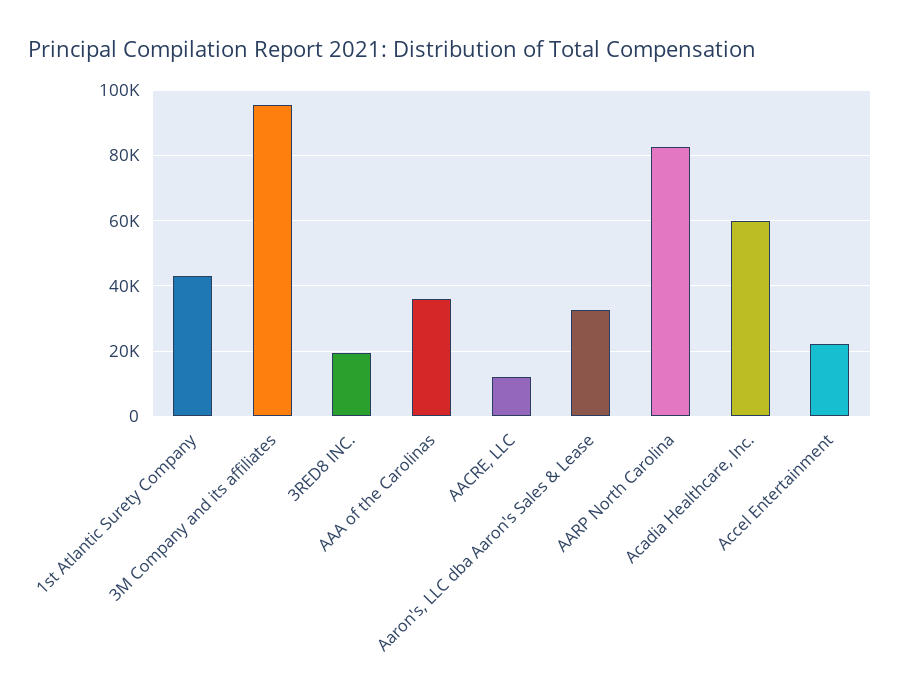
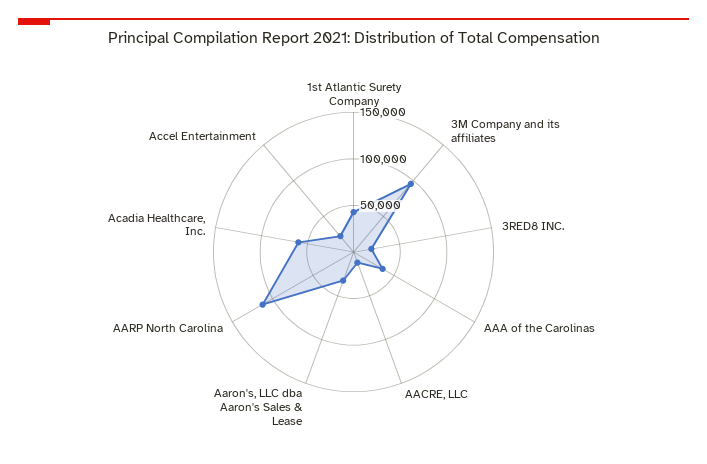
AARP North Carolina: 82000 -> 110000

